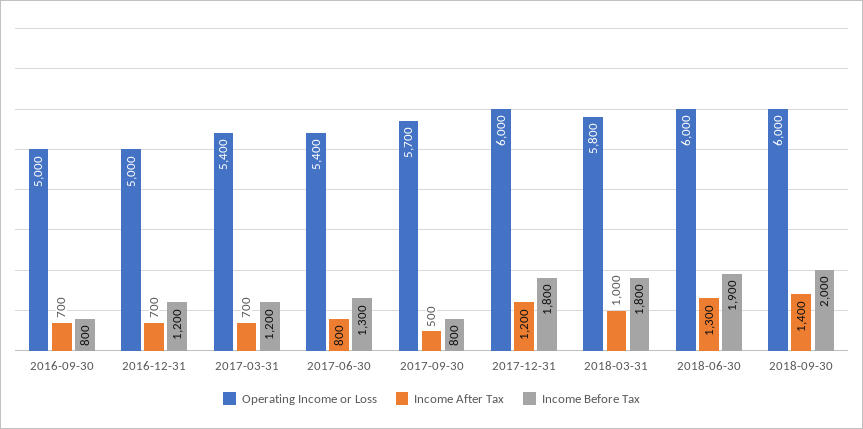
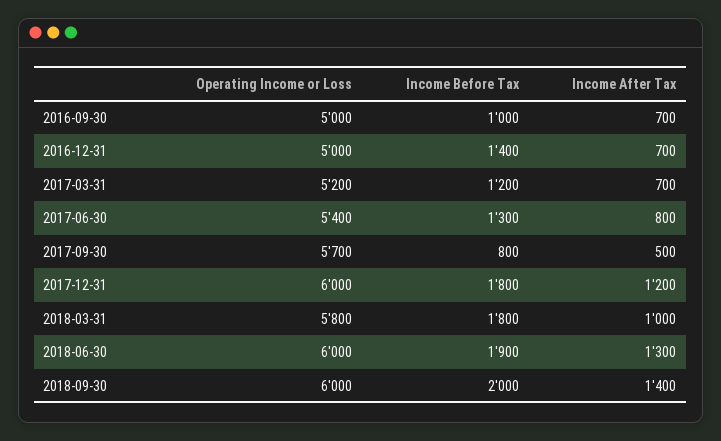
Income Before Tax, 2016-09-30: 800 -> 1000
Income Before Tax, 2016-12-31: 1200 -> 1400
Operating Income or Loss, 2017-03-31: 5400 -> 5200

